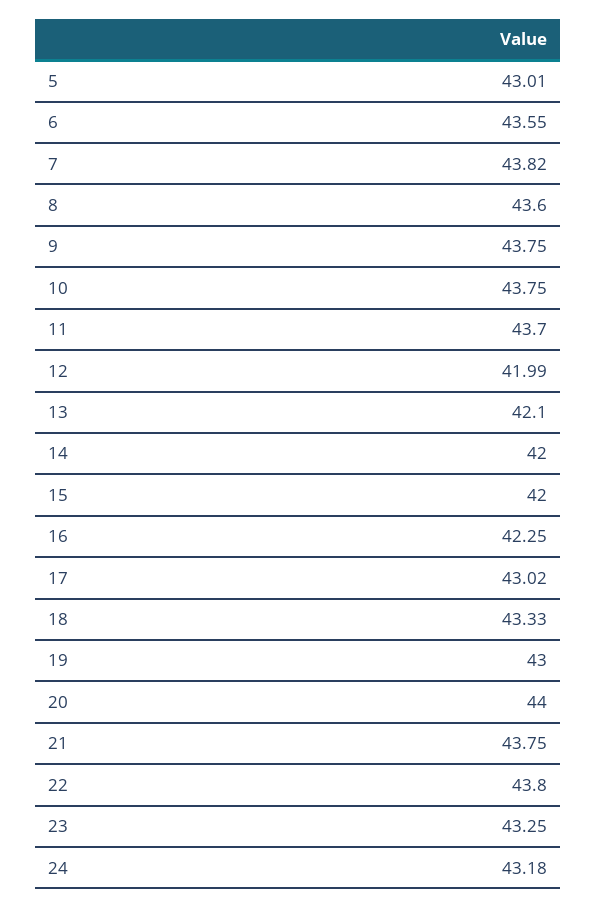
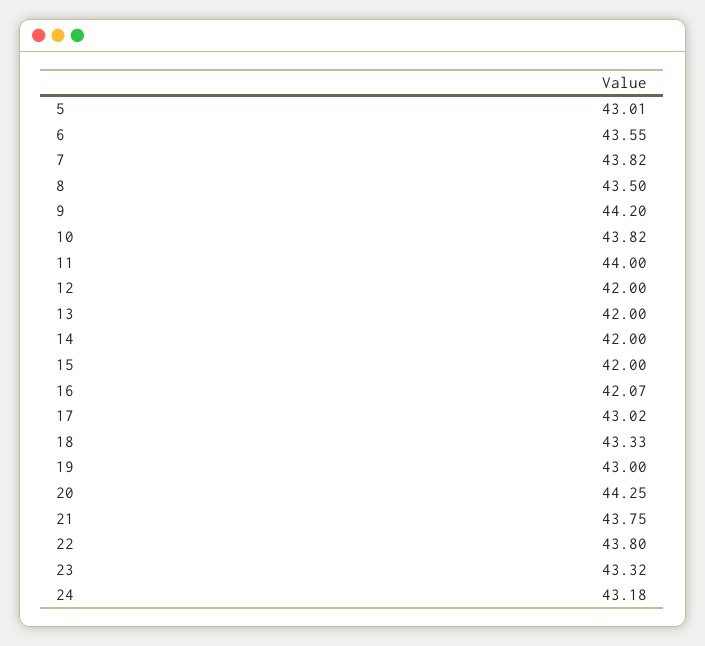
8: 43.6 -> 43.5
9: 43.75 -> 44.2
10: 43.75 -> 43.82
11: 43.7 -> 44
12: 41.99 -> 42
13: 42.1 -> 42
16: 42.25 -> 42.07
20: 44 -> 44.25
23: 43.25 -> 43.32

